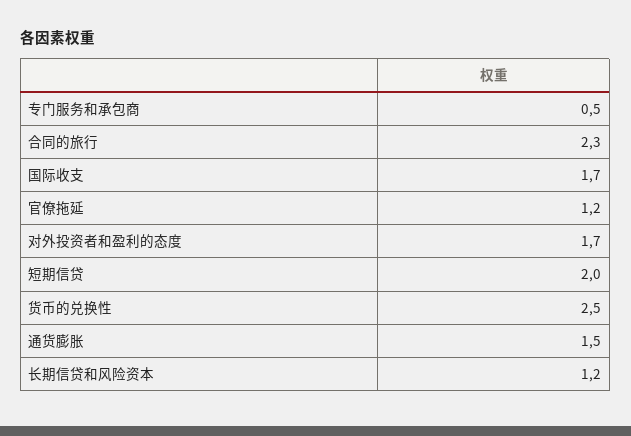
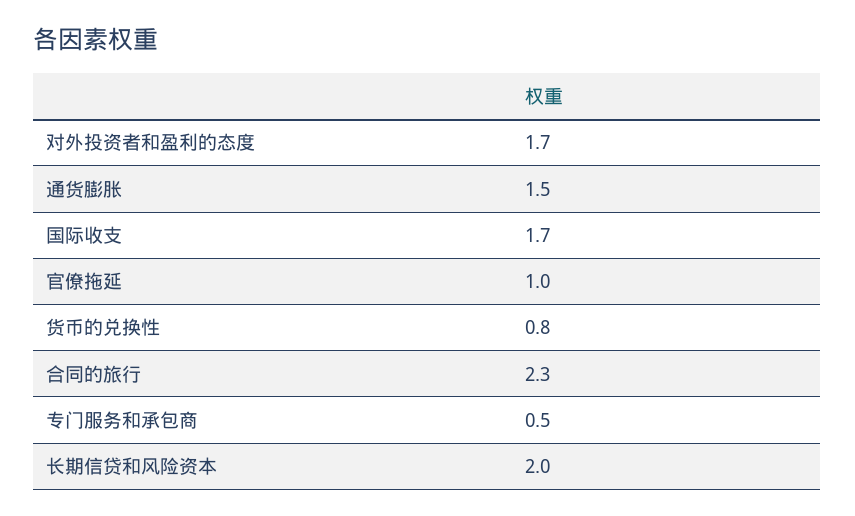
官僚拖延: 1.2 -> 1
短期信贷: 2 -> none
货币的兑换性: 2.5 -> 0.8
长期信贷和风险资本: 1.2 -> 2

